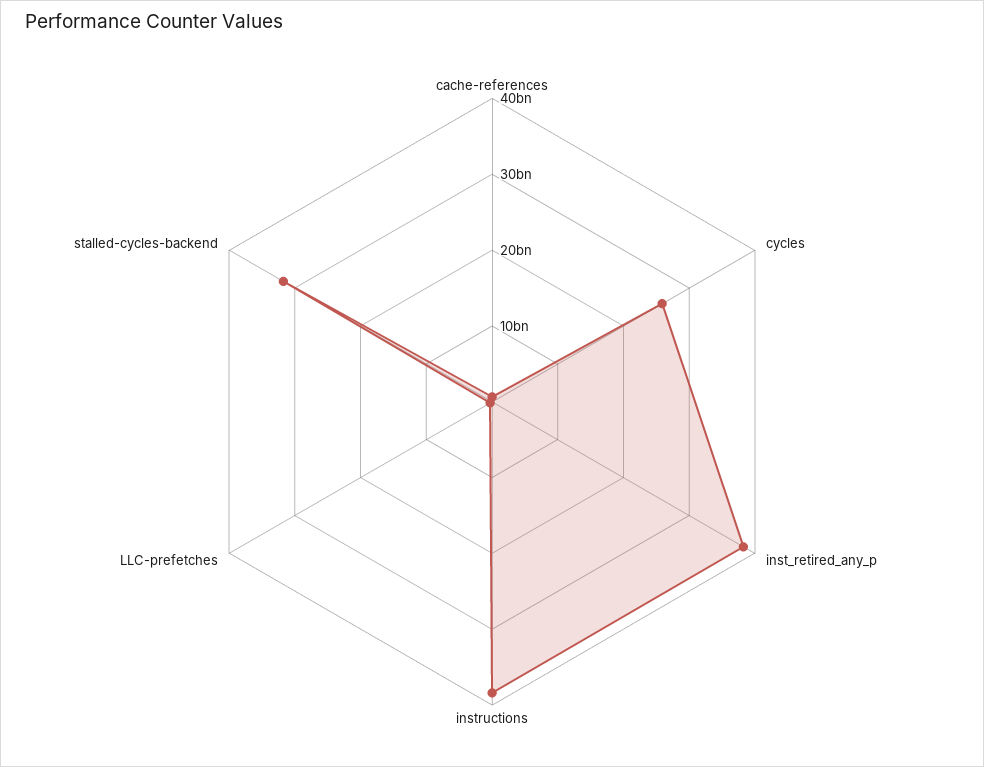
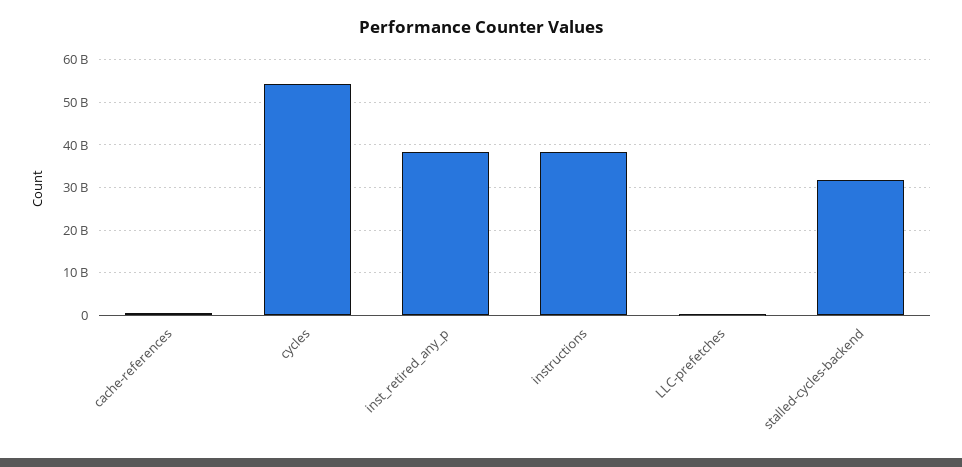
cycles: 26000000000 -> 54000000000

